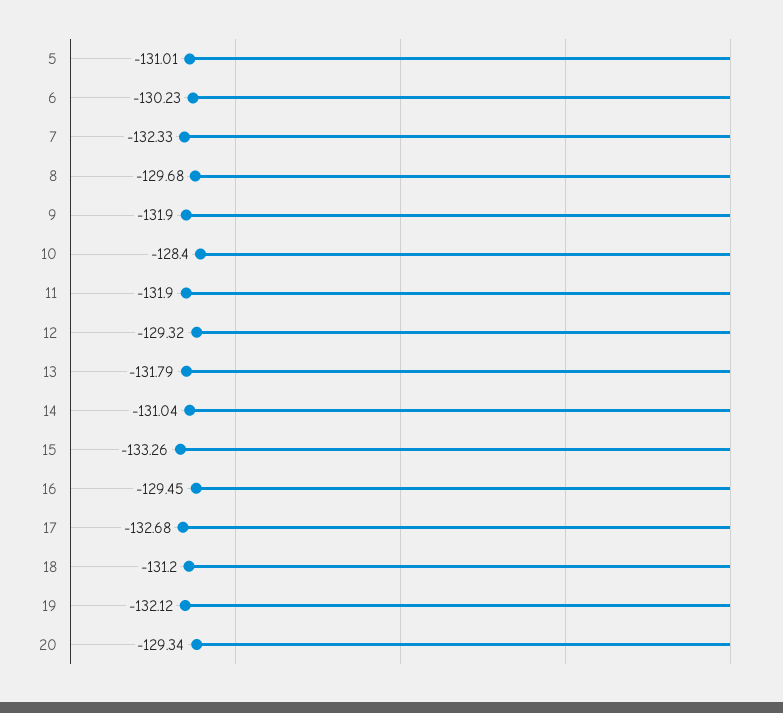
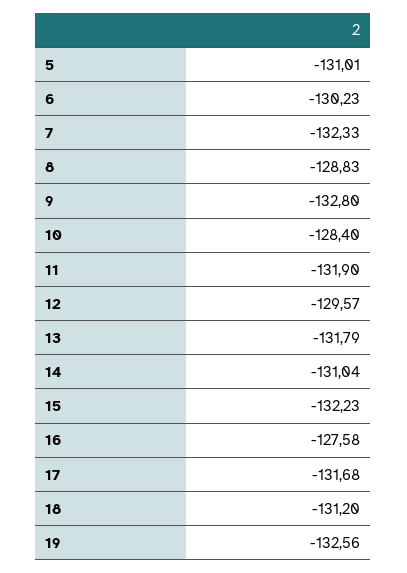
8: -129.68 -> -128.83
9: -131.9 -> -132.8
12: -129.32 -> -129.57
15: -133.26 -> -132.23
16: -129.45 -> -127.58
17: -132.68 -> -131.68
19: -132.12 -> -132.56
20: -129.34 -> none

